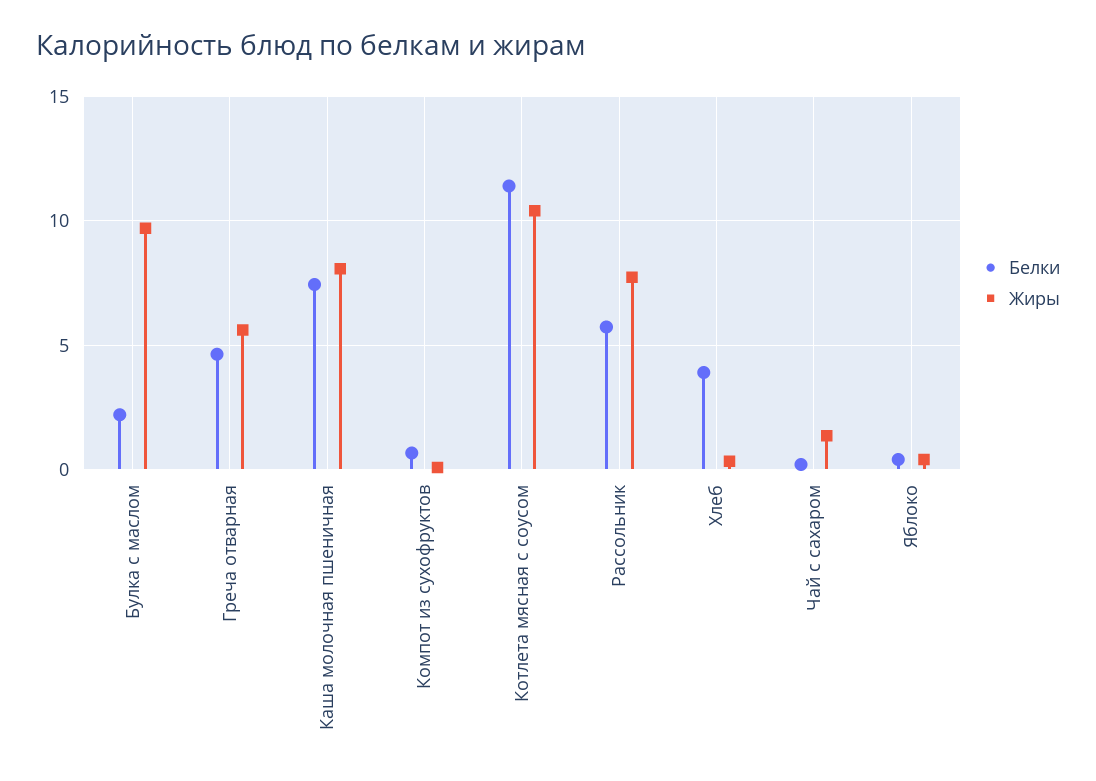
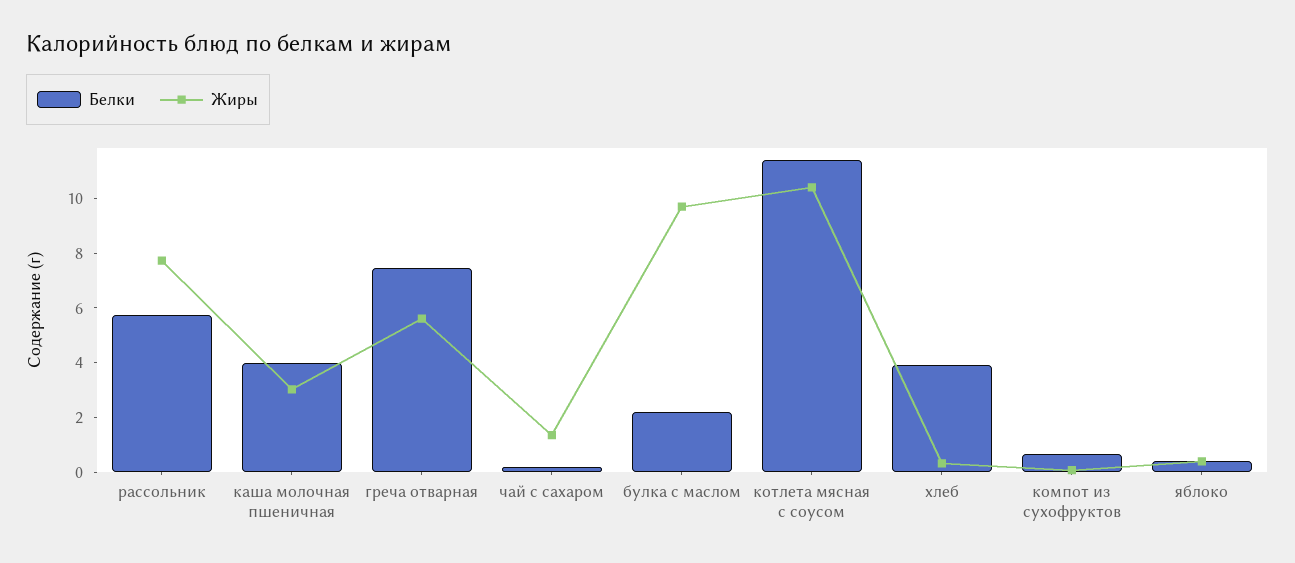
Белки, Греча отварная: 4.5 -> 7.5
Белки, Каша молочная пшеничная: 7.5 -> 4
Жиры, Каша молочная пшеничная: 8 -> 3

